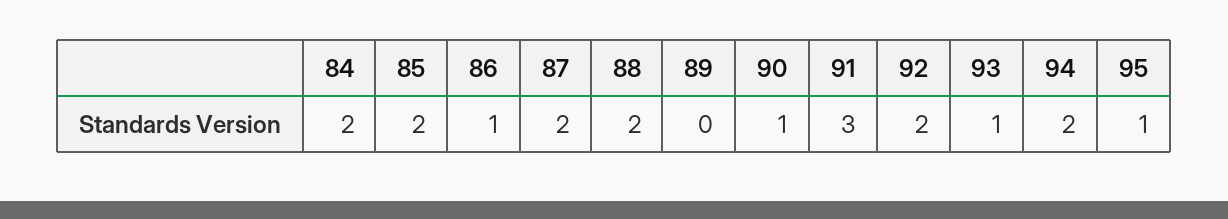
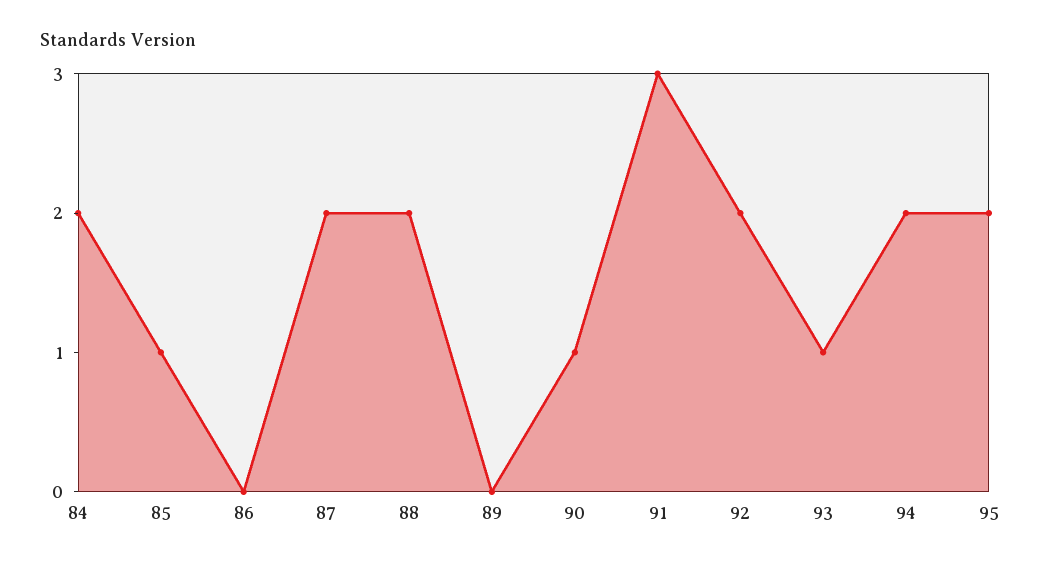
85: 2 -> 1
86: 1 -> 0
95: 1 -> 2

